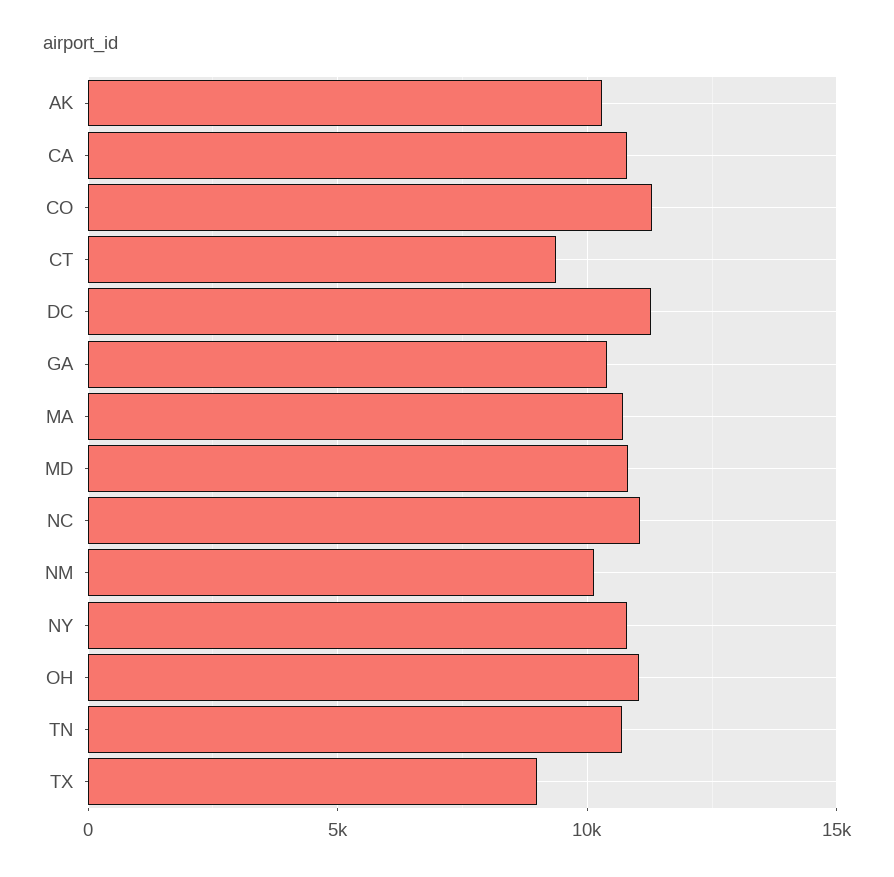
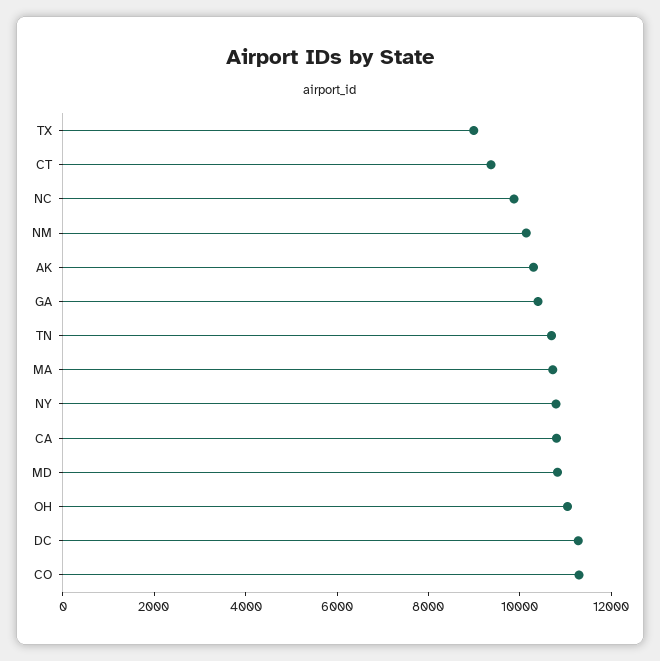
NC: 11000 -> 10000

